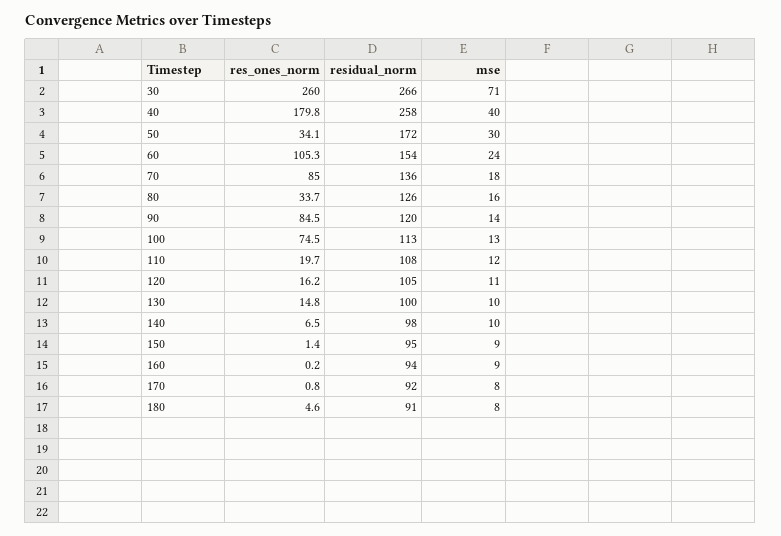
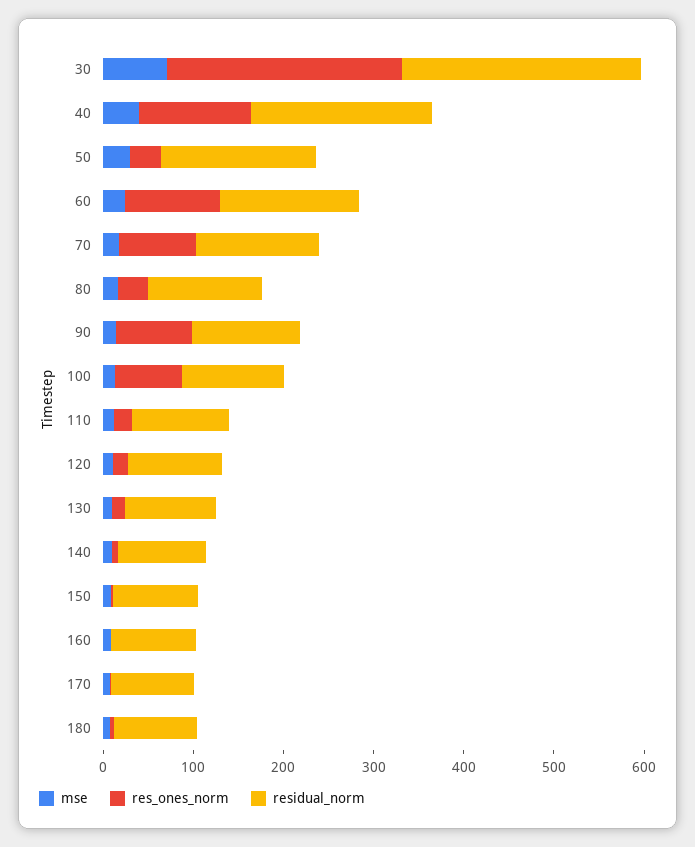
res_ones_norm, 40: 179.8 -> 120
residual_norm, 40: 258 -> 200

